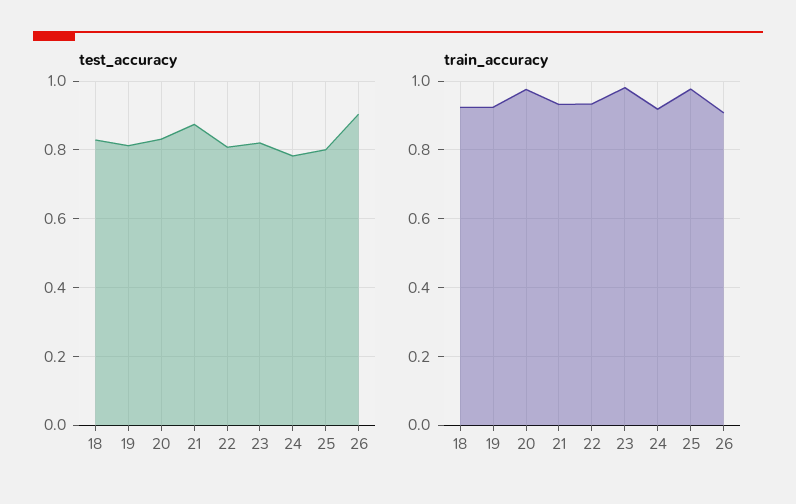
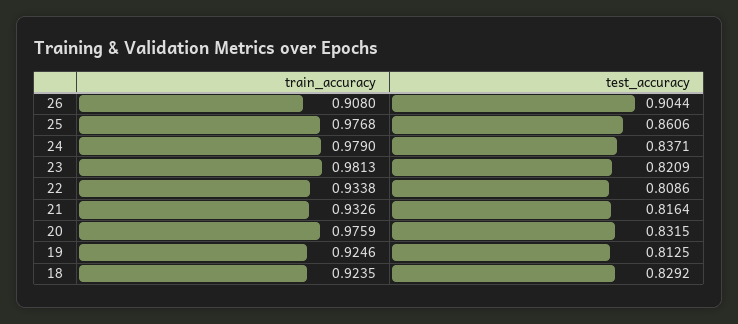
test_accuracy, 21: 0.88 -> 0.8164
test_accuracy, 24: 0.78 -> 0.8371
test_accuracy, 25: 0.8 -> 0.8606
train_accuracy, 24: 0.92 -> 0.979

